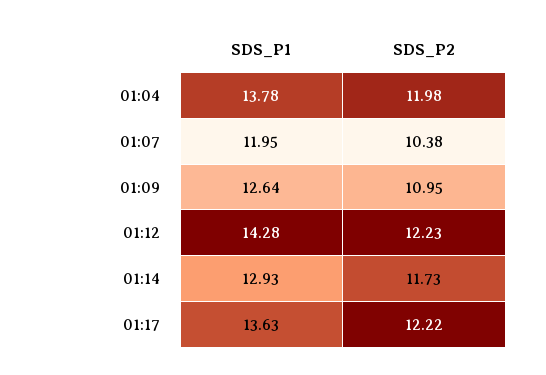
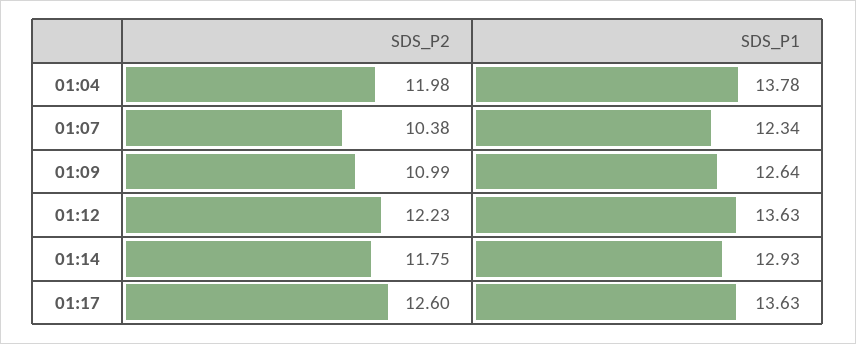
SDS_P1, 01:07: 11.95 -> 12.34
SDS_P2, 01:09: 10.95 -> 10.99
SDS_P1, 01:12: 14.28 -> 13.63
SDS_P2, 01:14: 11.73 -> 11.75
SDS_P2, 01:17: 12.22 -> 12.6

